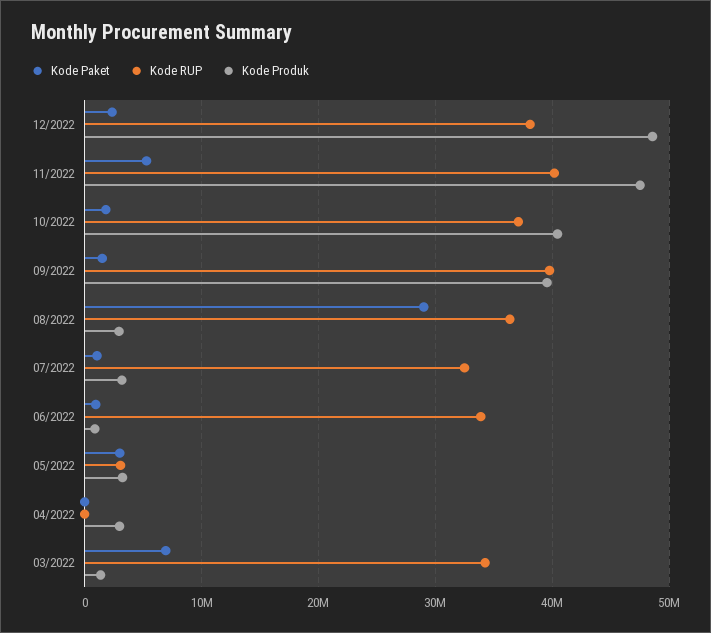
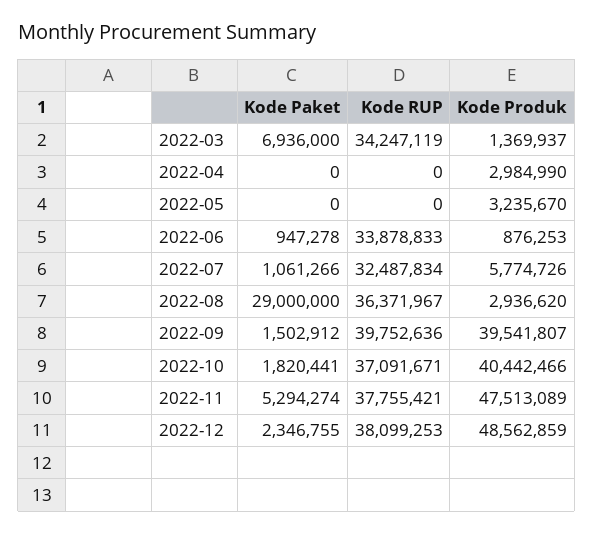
Kode RUP, 11/2022: 40000000 -> 37755421
Kode Produk, 07/2022: 3000000 -> 5774726
Kode Paket, 05/2022: 3000000 -> 0
Kode RUP, 05/2022: 3000000 -> 0

